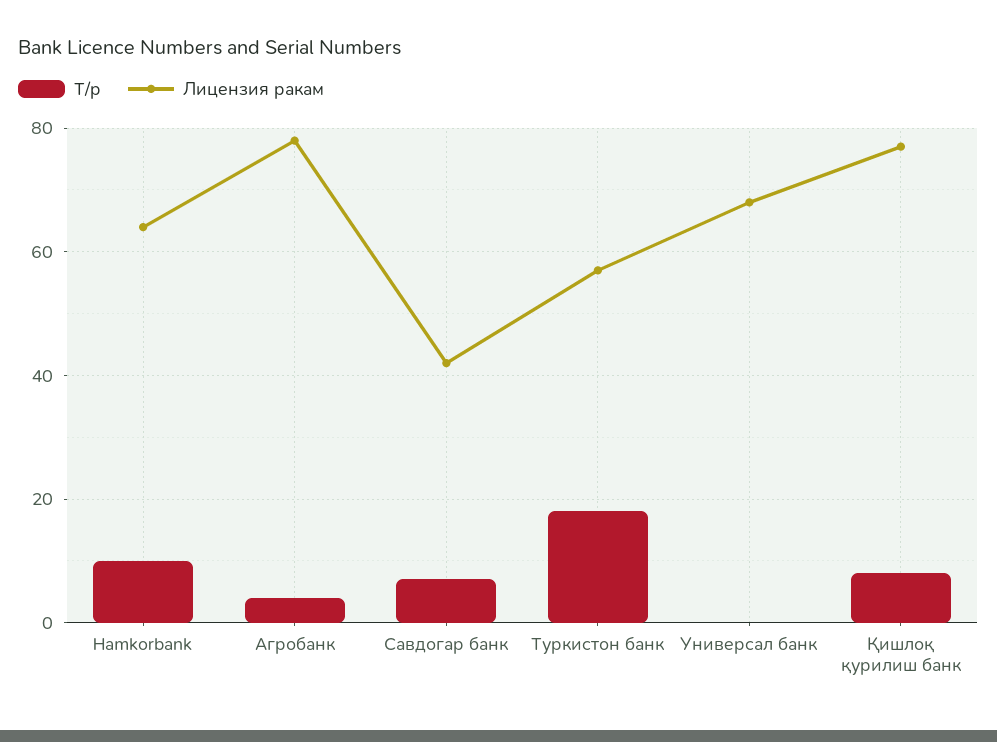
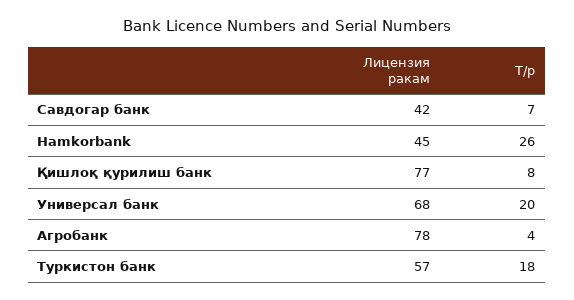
Т/р, Hamkorbank: 10 -> 26
Лицензия ракам, Hamkorbank: 65 -> 45
Т/р, Универсал банк: 0 -> 20

